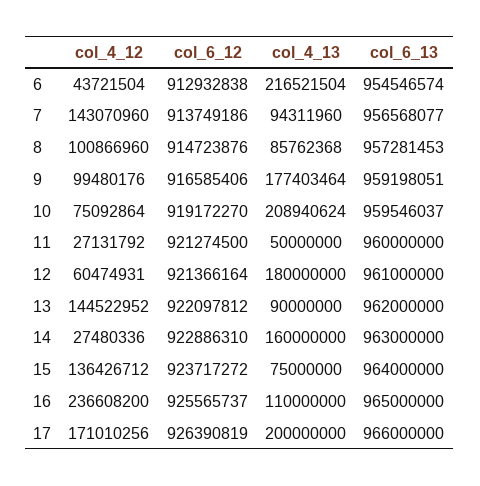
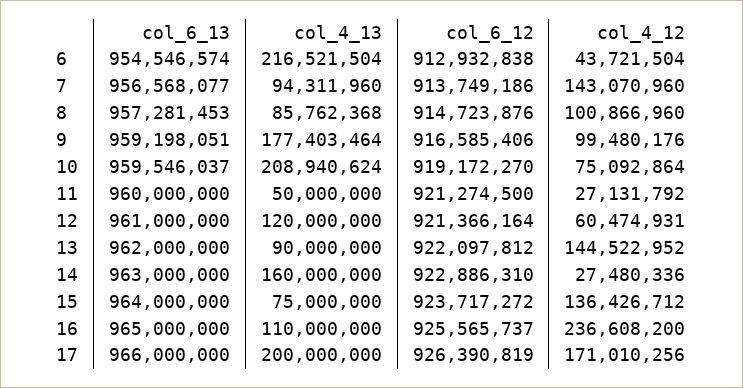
col_4_13, 12: 180000000 -> 120000000

